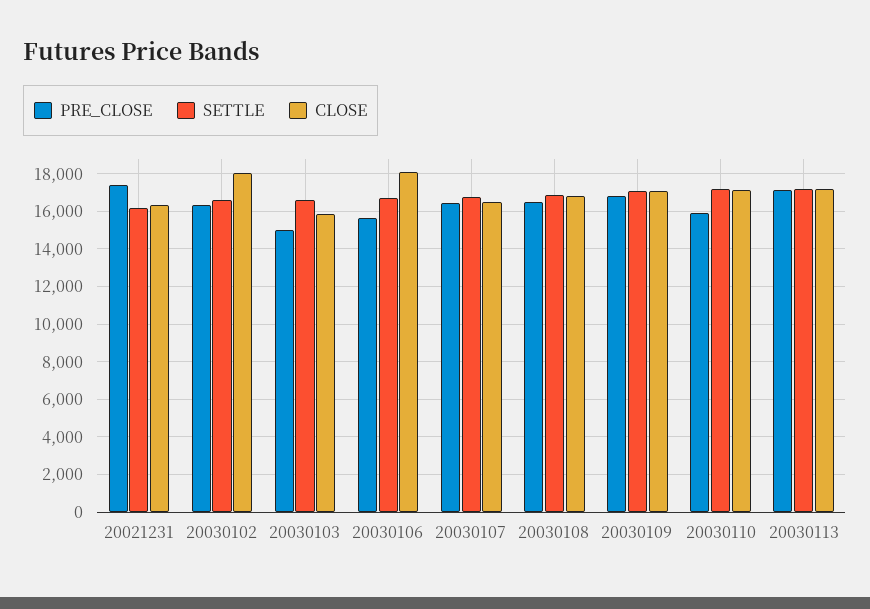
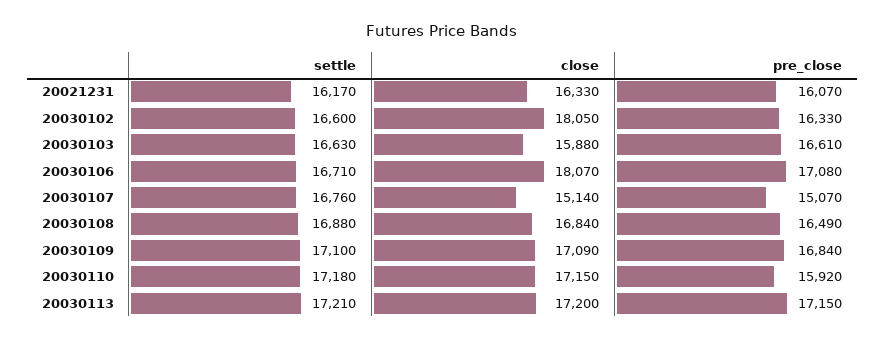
PRE_CLOSE, 20021231: 17500 -> 16070
PRE_CLOSE, 20030103: 15000 -> 16610
PRE_CLOSE, 20030106: 15500 -> 17080
PRE_CLOSE, 20030107: 16500 -> 15070
CLOSE, 20030107: 16500 -> 15140

